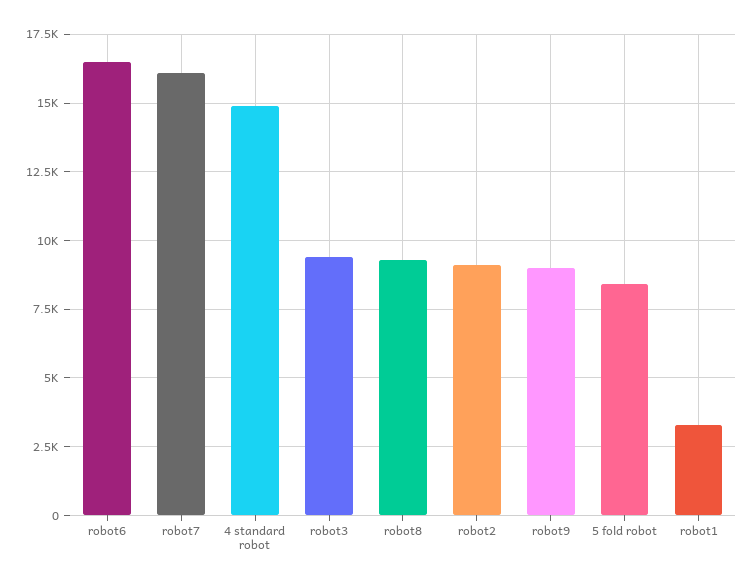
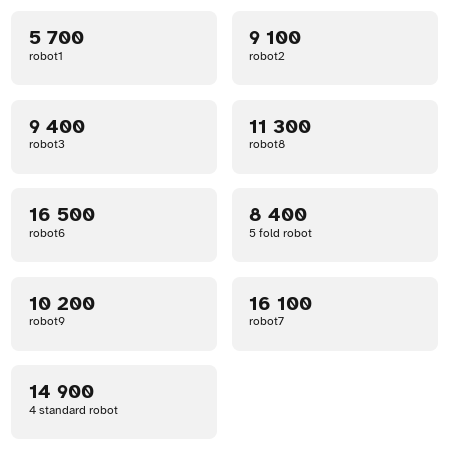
robot8: 9250 -> 11300
robot9: 9000 -> 10200
robot1: 3250 -> 5700

